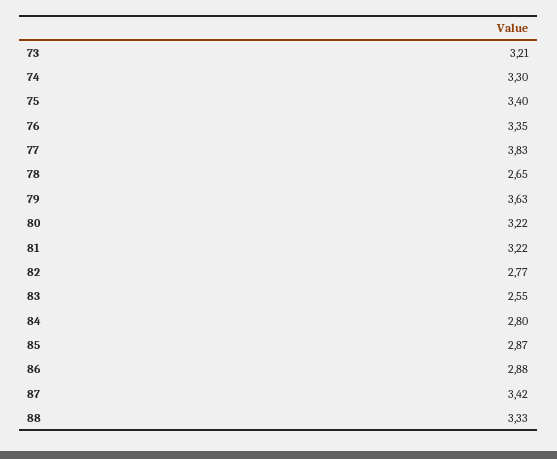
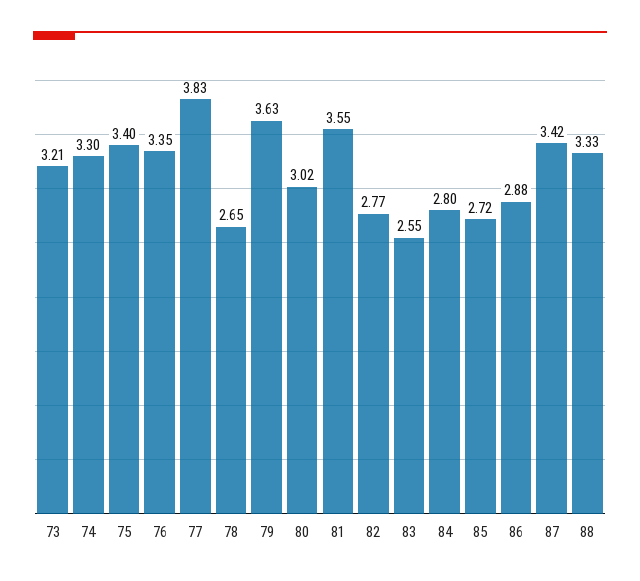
80: 3.22 -> 3.02
81: 3.22 -> 3.55
85: 2.87 -> 2.72

